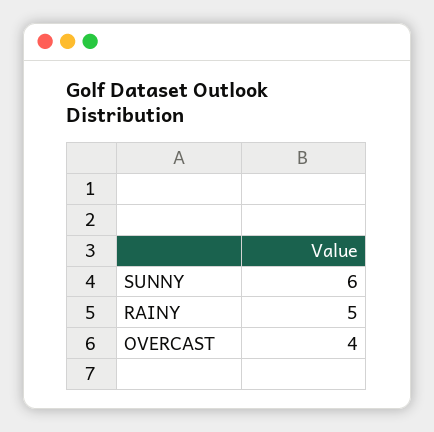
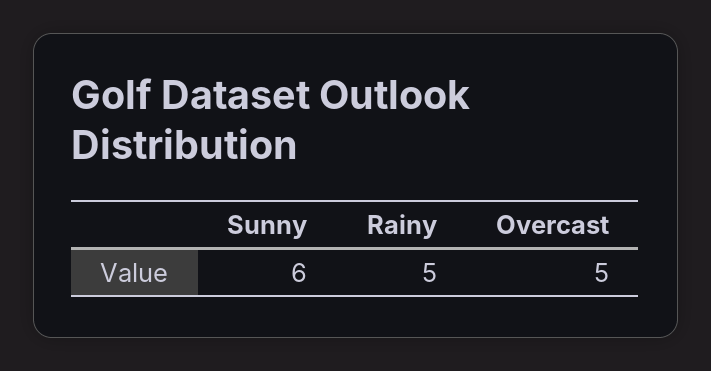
OVERCAST: 4 -> 5

